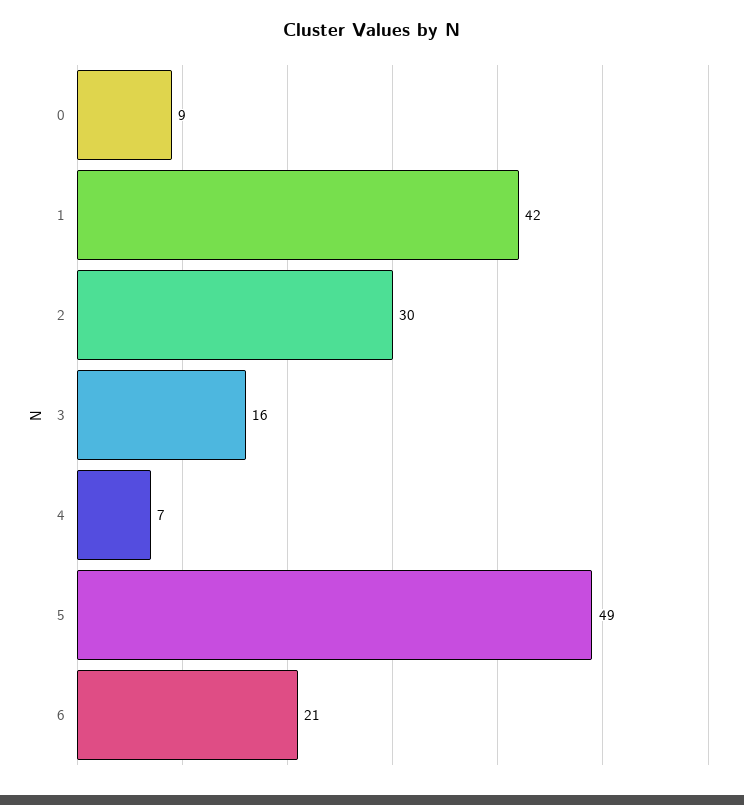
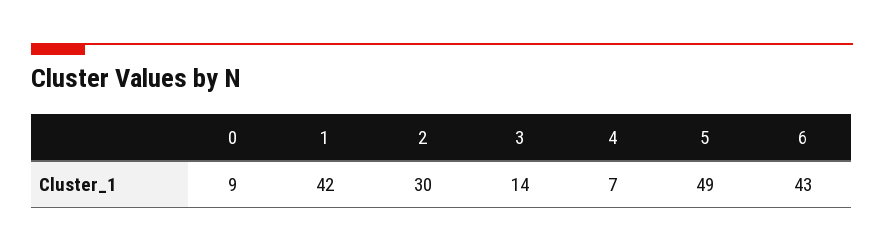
3: 16 -> 14
6: 21 -> 43

